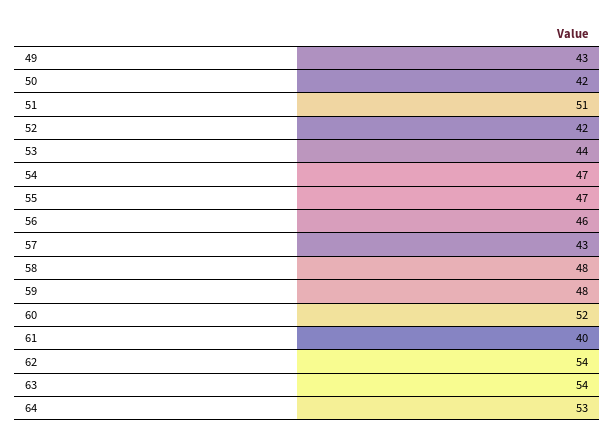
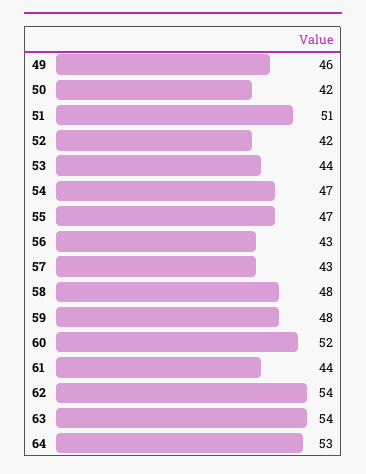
49: 43 -> 46
56: 46 -> 43
61: 40 -> 44

